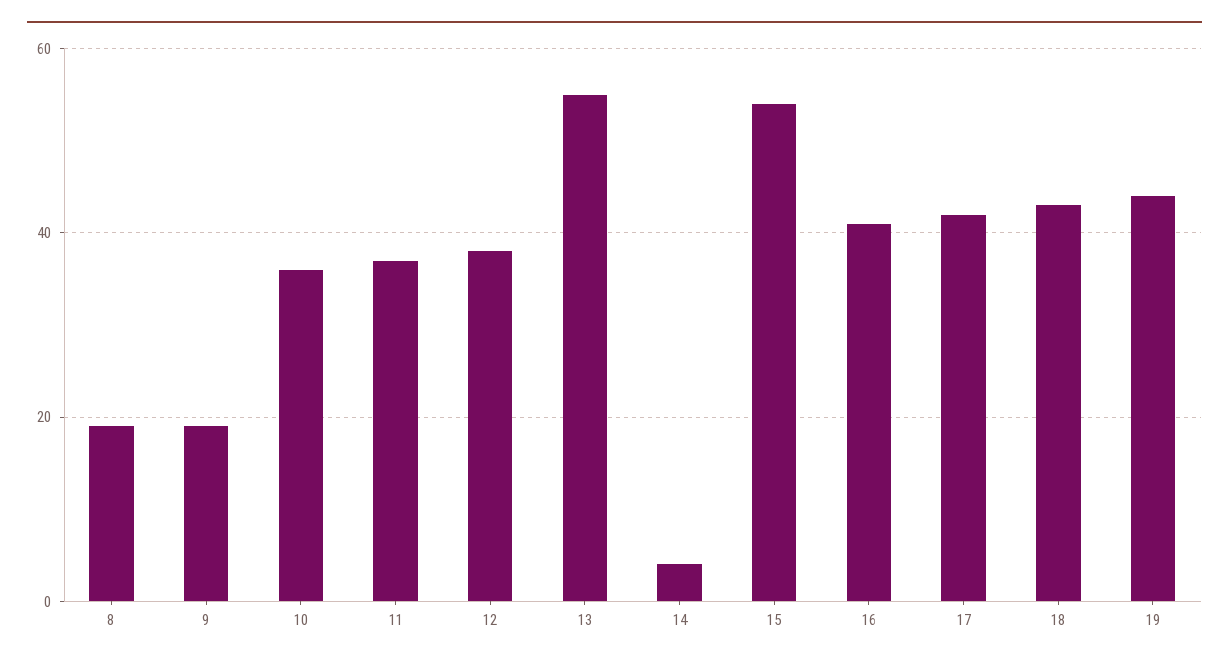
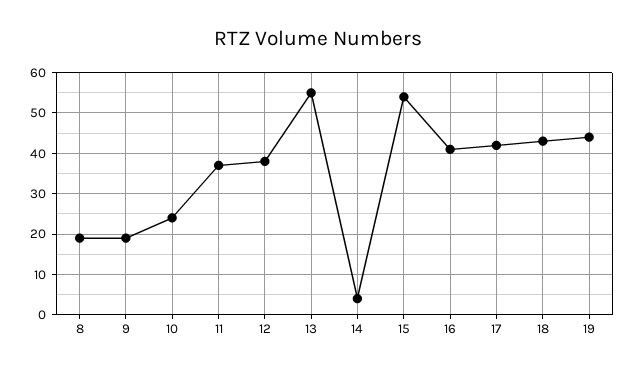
10: 35 -> 25

